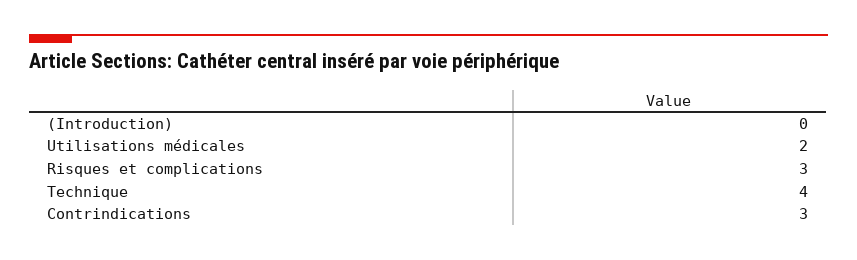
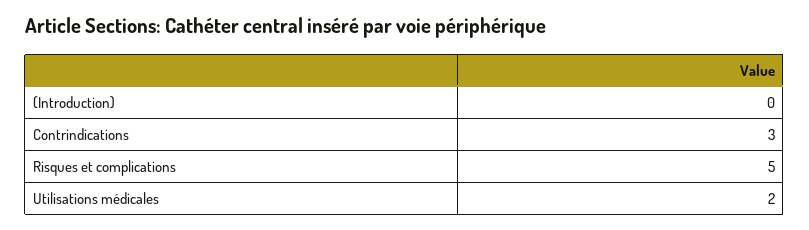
Risques et complications: 3 -> 5
Technique: 4 -> none

